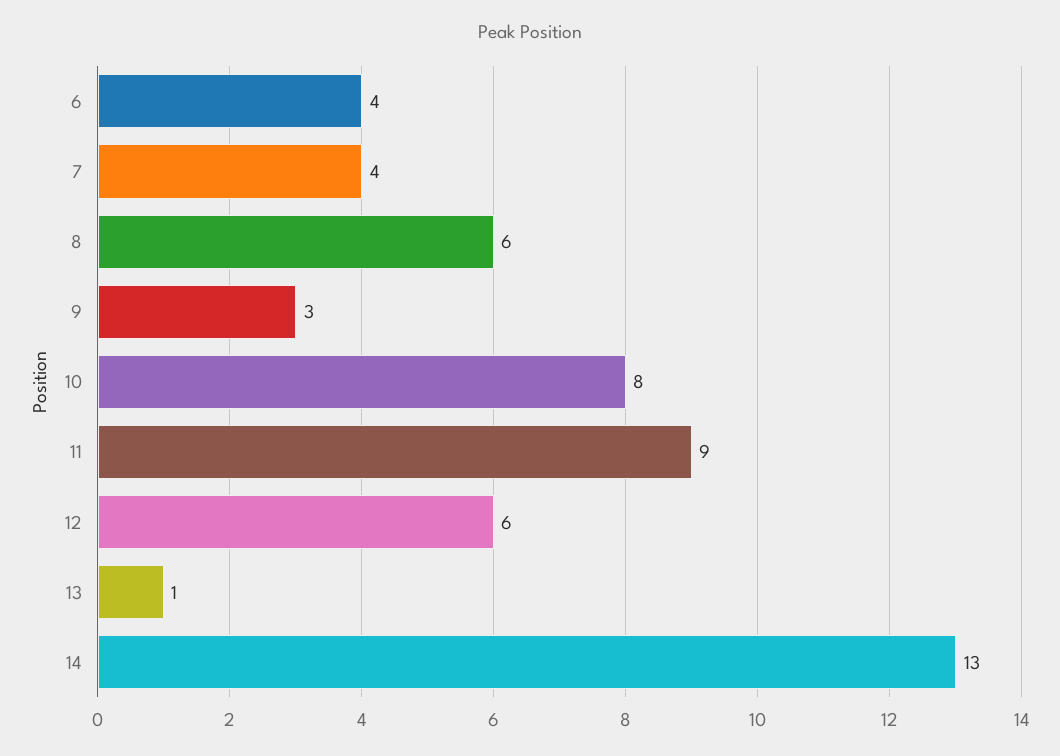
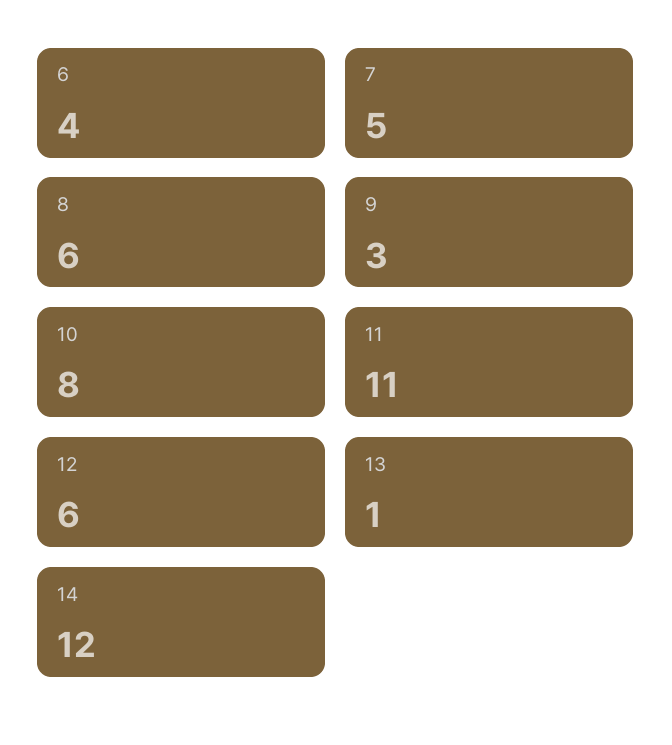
7: 4 -> 5
11: 9 -> 11
14: 13 -> 12

